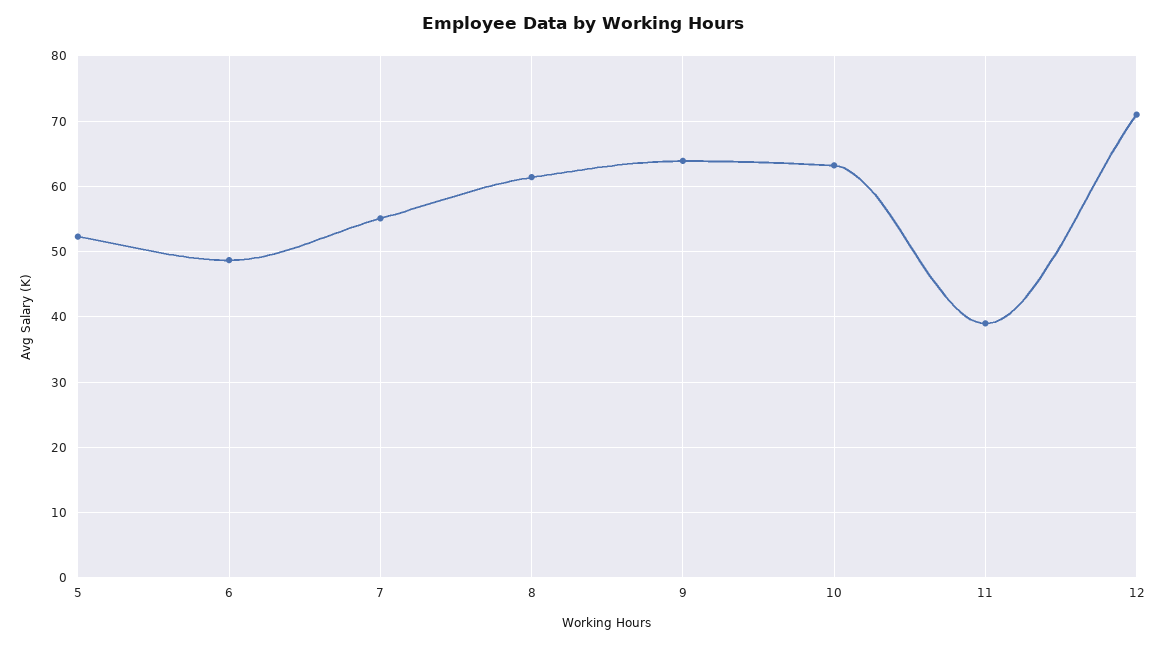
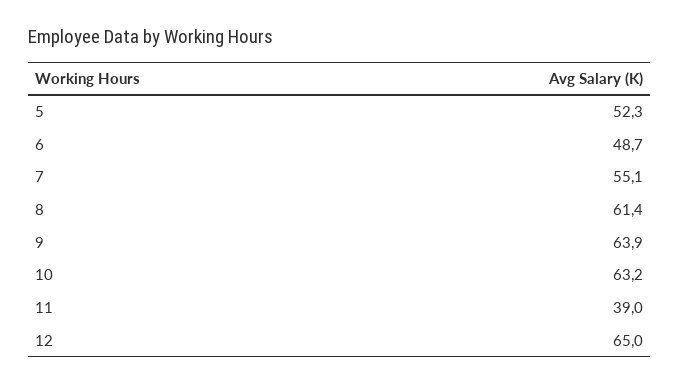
12: 71 -> 65

